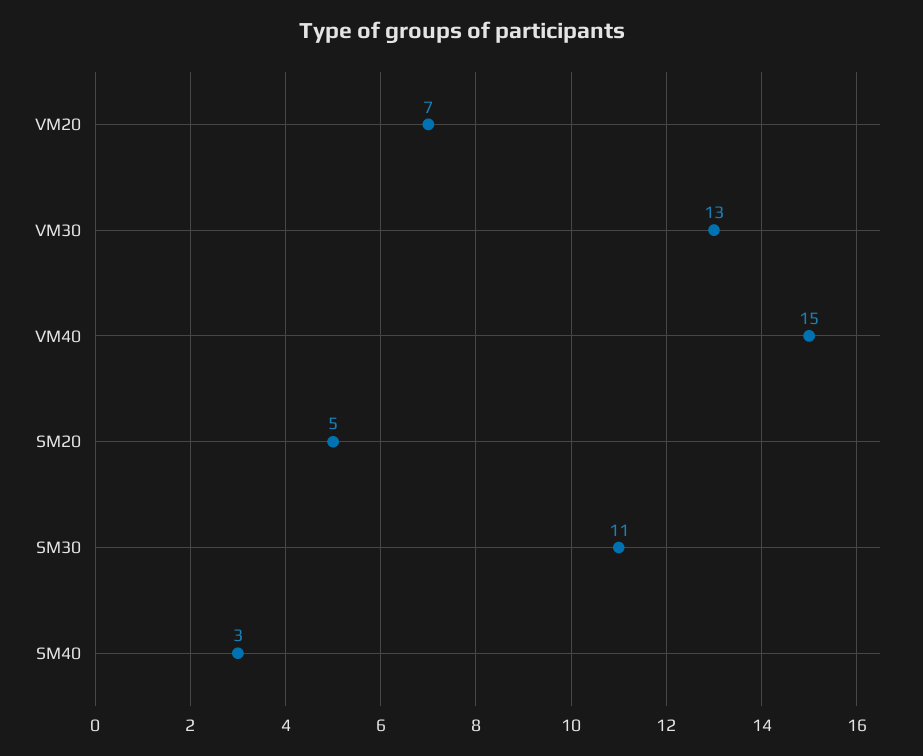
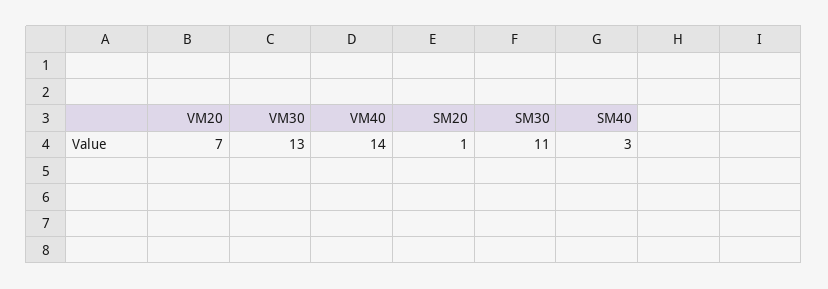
VM40: 15 -> 14
SM20: 5 -> 1

